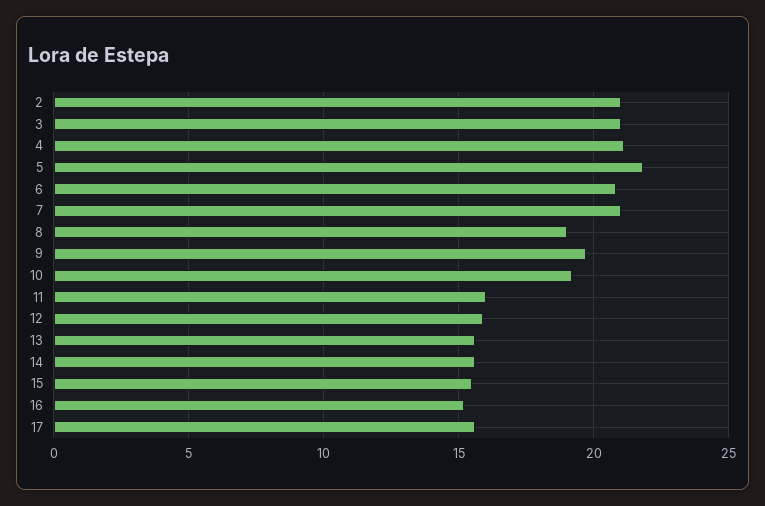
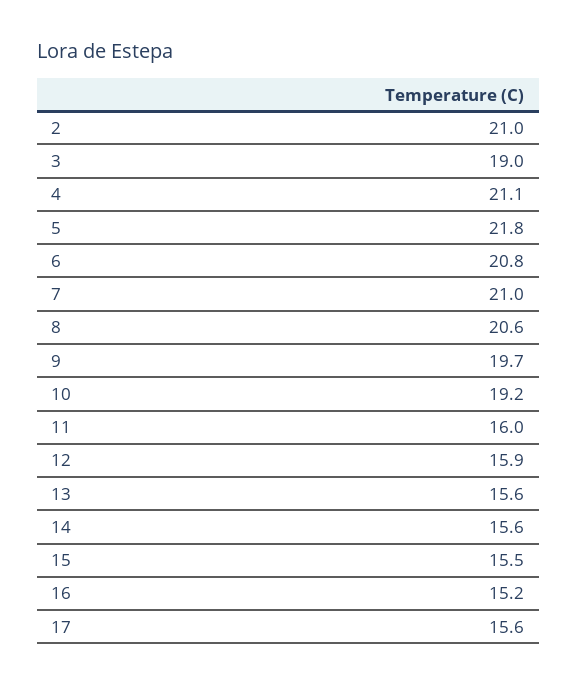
3: 21 -> 19
8: 19 -> 20.6

